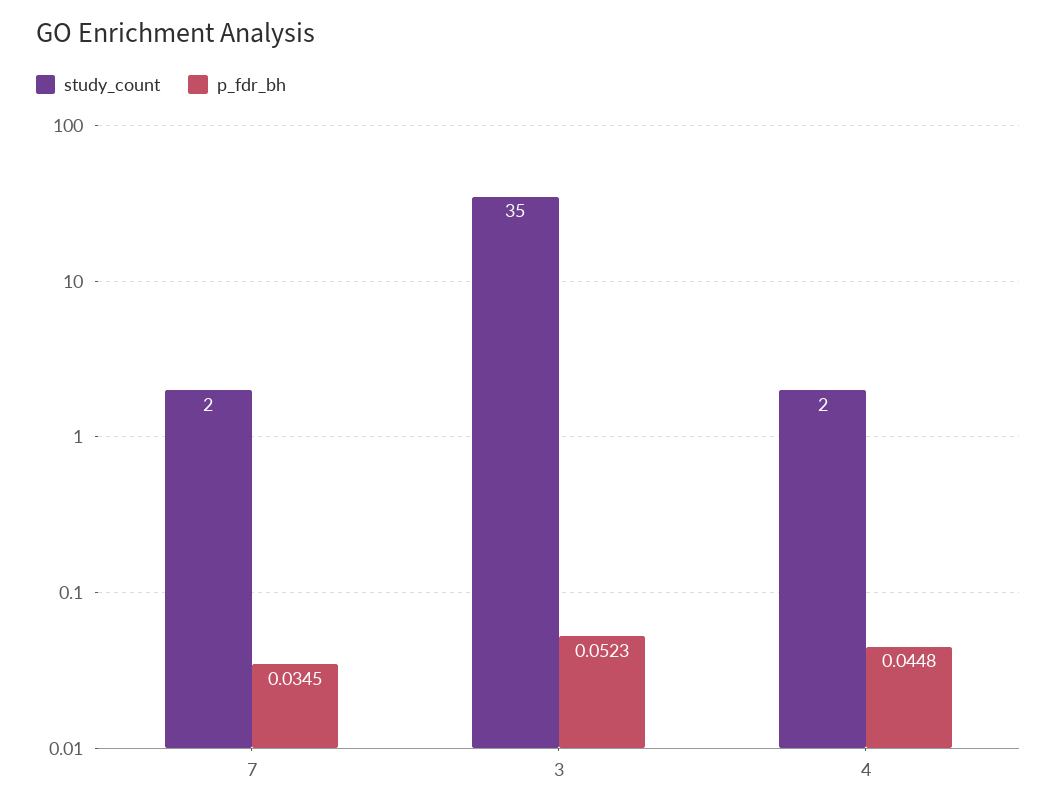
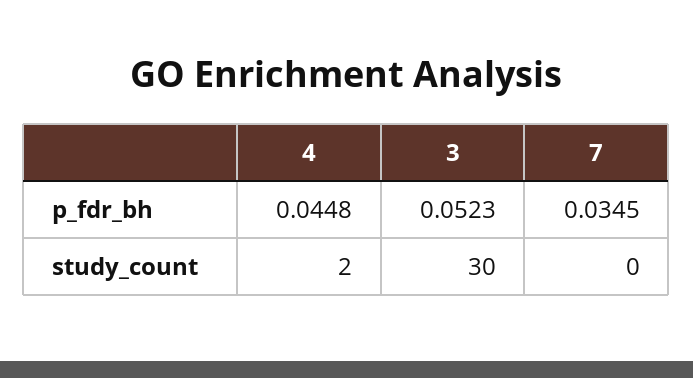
study_count, 7: 2 -> 0
study_count, 3: 35 -> 30

